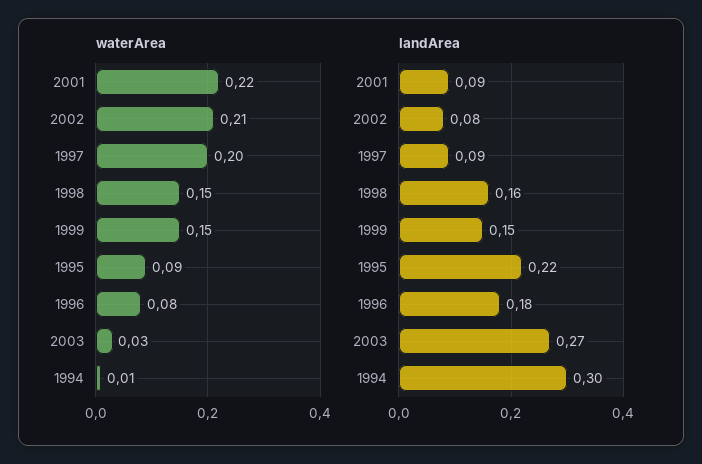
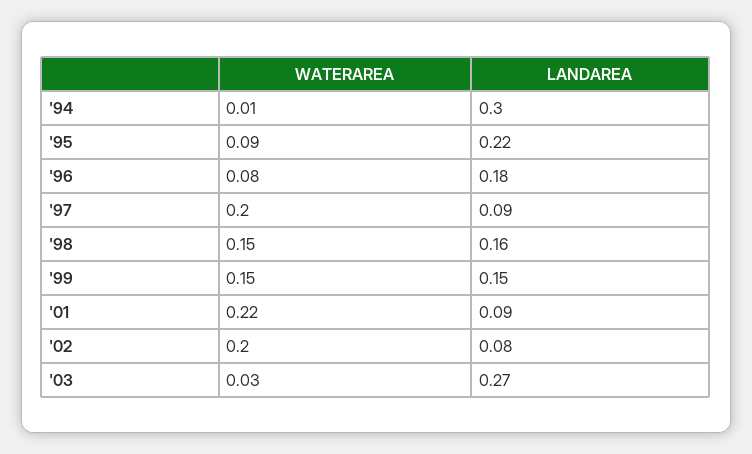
waterArea, 2002: 0.21 -> 0.2

